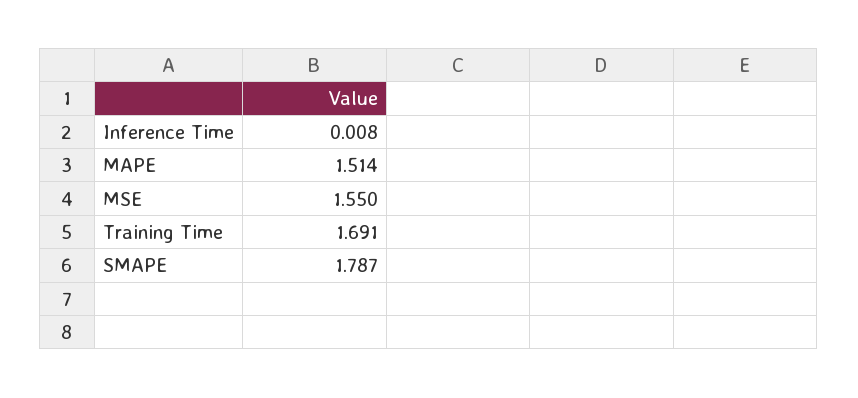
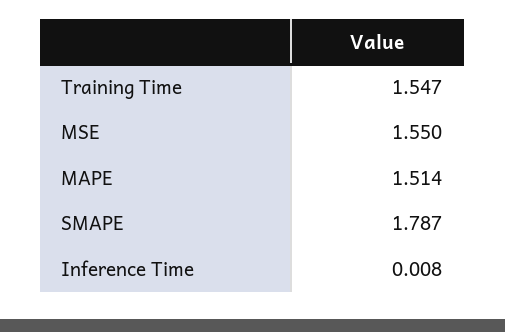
Training Time: 1.691 -> 1.547

